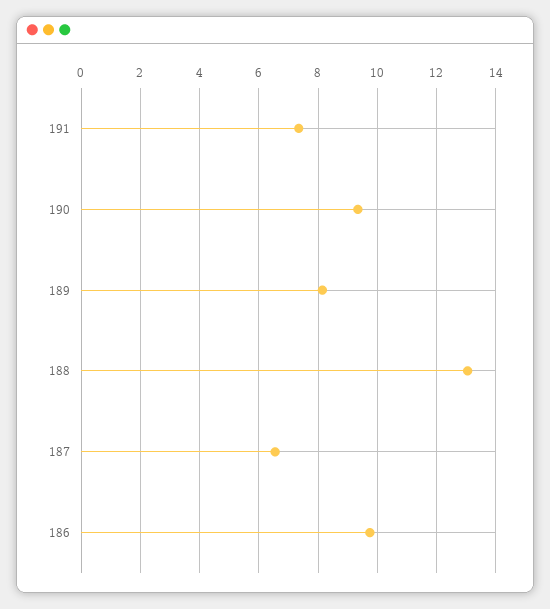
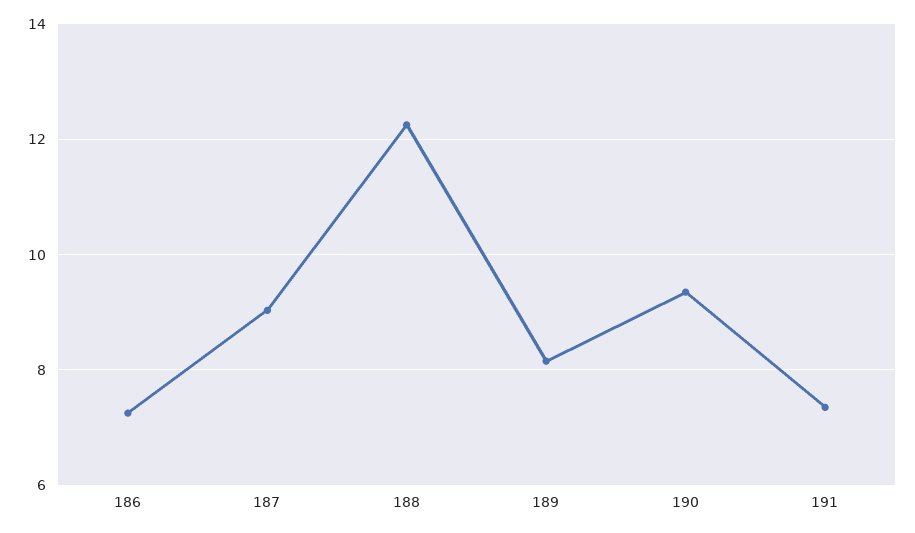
188: 13 -> 12.2
187: 6.5 -> 9
186: 9.75 -> 7.2

